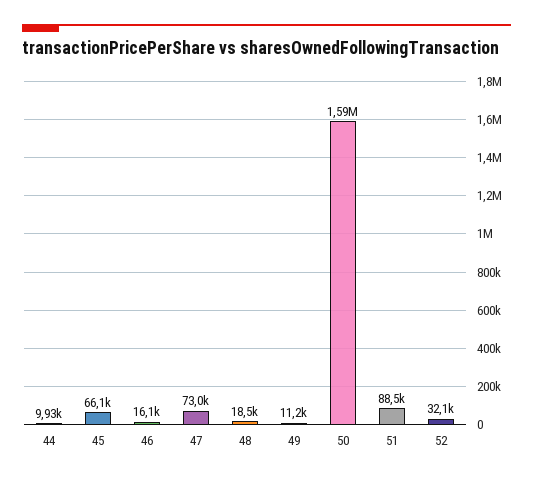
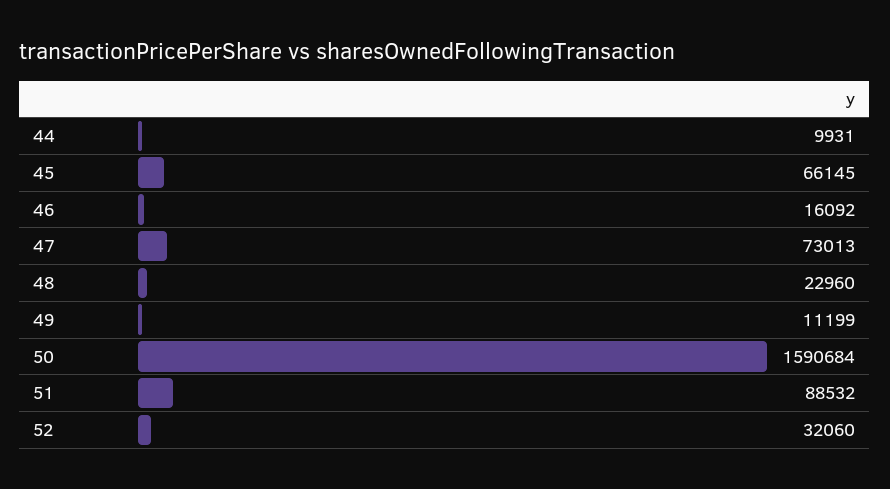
48: 18500 -> 22960

